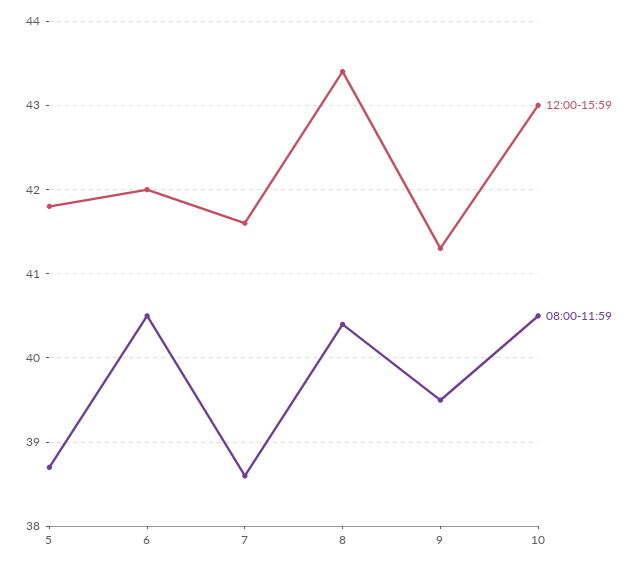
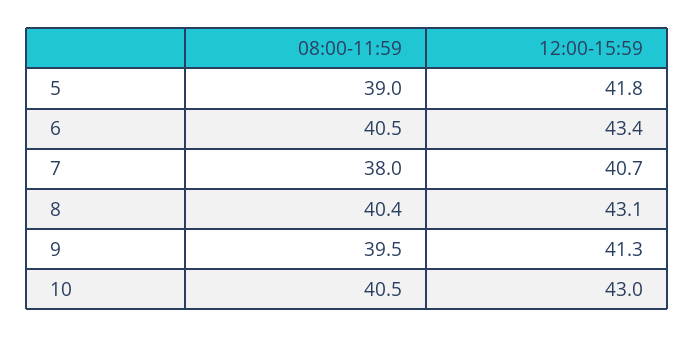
08:00-11:59, 5: 38.7 -> 39
12:00-15:59, 6: 42 -> 43.4
12:00-15:59, 7: 41.6 -> 40.7
08:00-11:59, 7: 38.6 -> 38
12:00-15:59, 8: 43.4 -> 43.1

